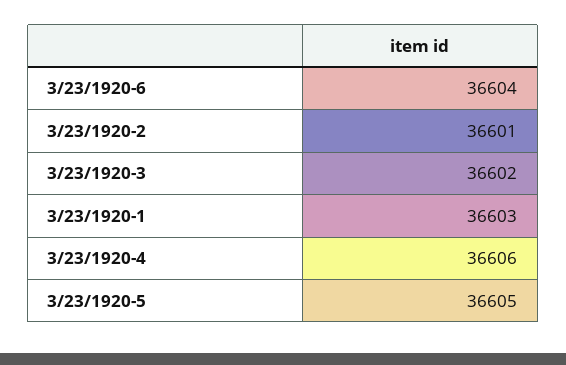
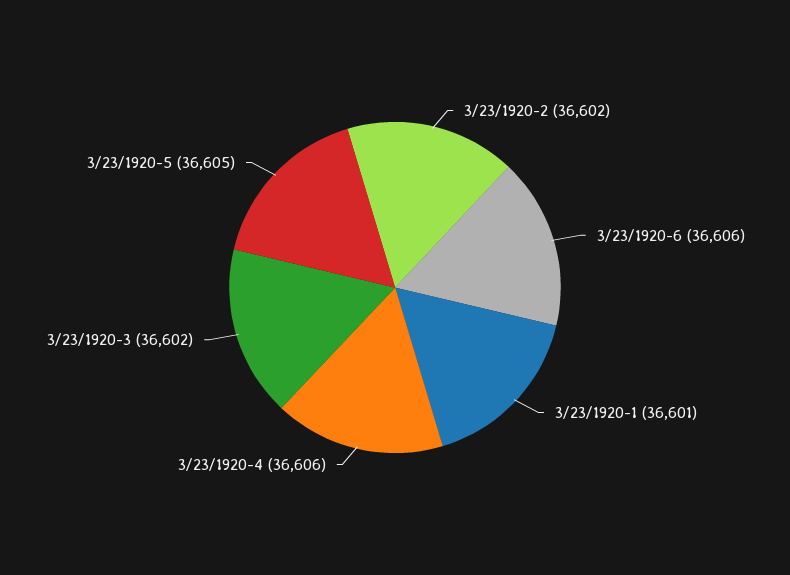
3/23/1920-6: 36604 -> 36606
3/23/1920-2: 36601 -> 36602
3/23/1920-1: 36603 -> 36601

